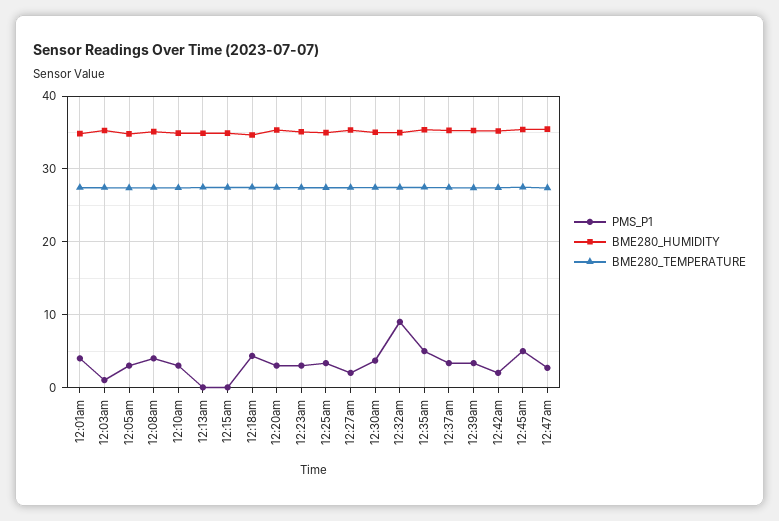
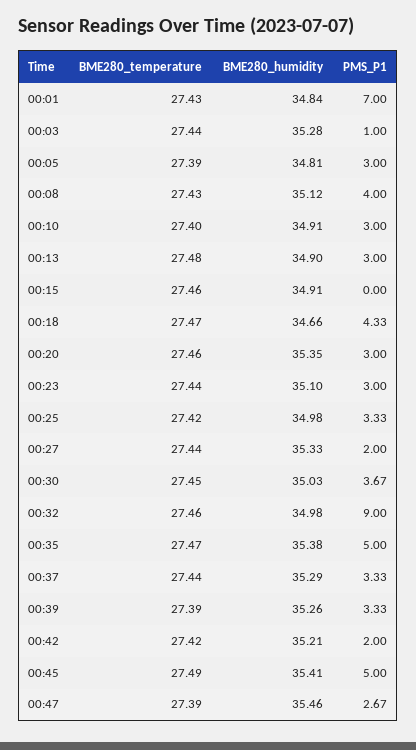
PMS_P1, 12:01am: 4 -> 7
PMS_P1, 12:13am: 0 -> 3

